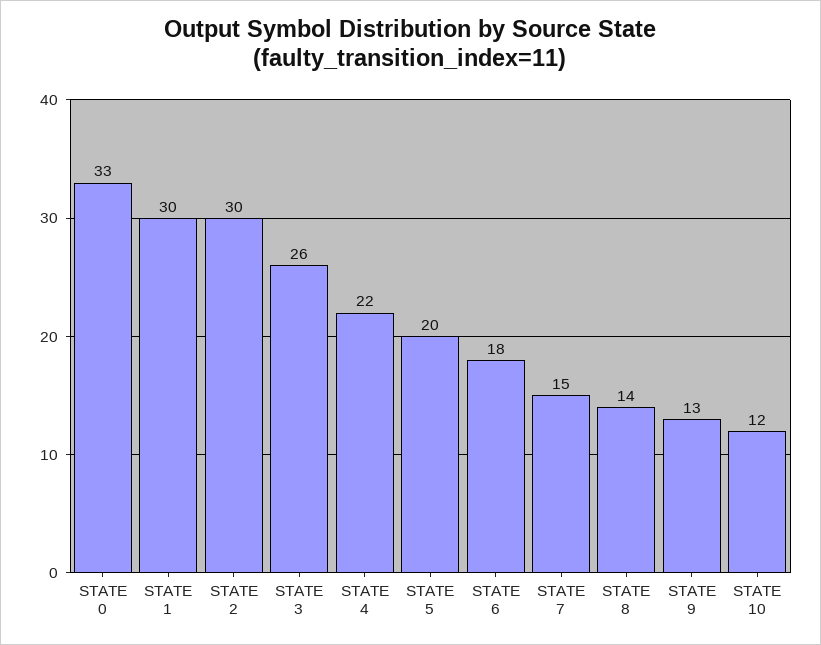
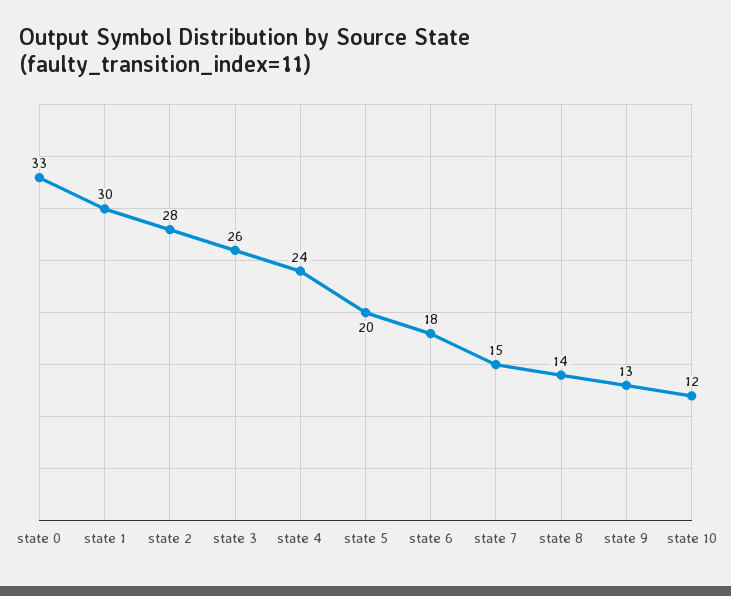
STATE 2: 30 -> 28
STATE 4: 22 -> 24

